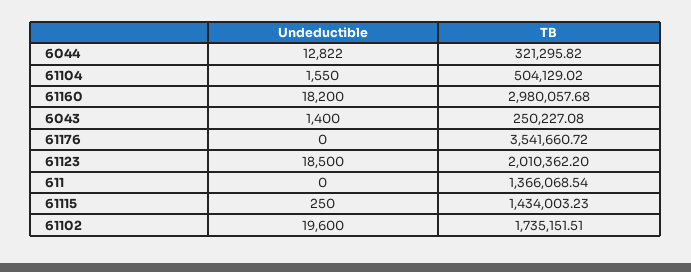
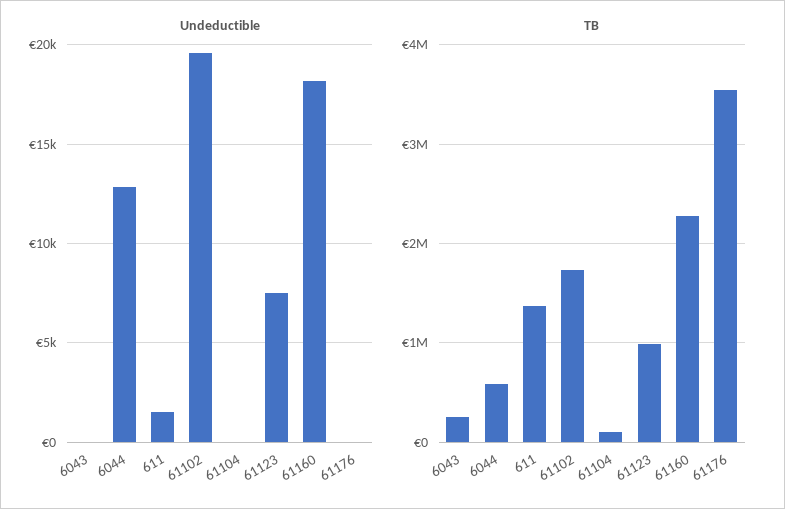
TB, 6044: 321295.82 -> 600000
Undeductible, 61104: 1550 -> 0
TB, 61104: 504129.02 -> 100000
TB, 61160: 2980057.68 -> 2300000
Undeductible, 6043: 1400 -> 0
Undeductible, 61123: 18500 -> 7500
TB, 61123: 2010362.2 -> 1000000
Undeductible, 611: 0 -> 1500
Undeductible, 61115: 250 -> none
TB, 61115: 1434003.23 -> none

